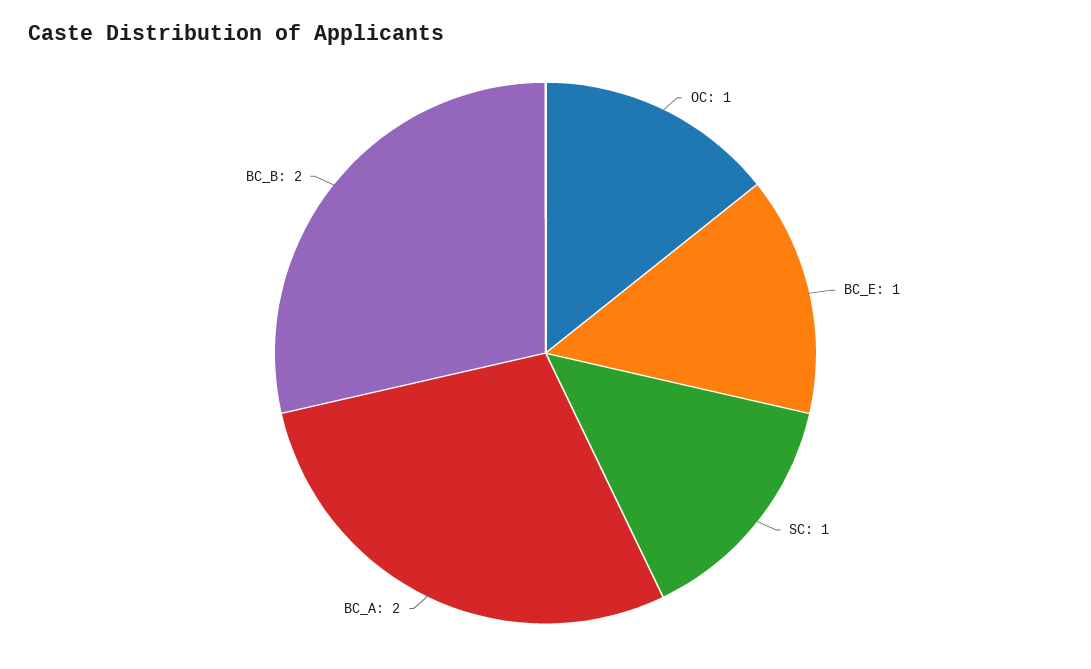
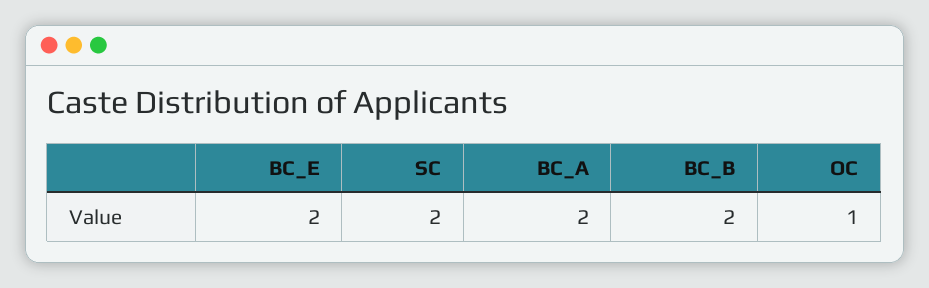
BC_E: 1 -> 2
SC: 1 -> 2

